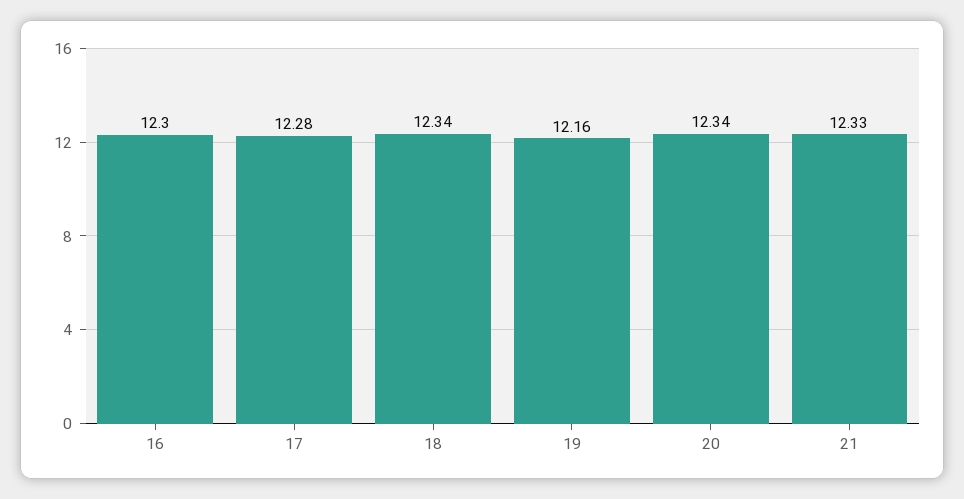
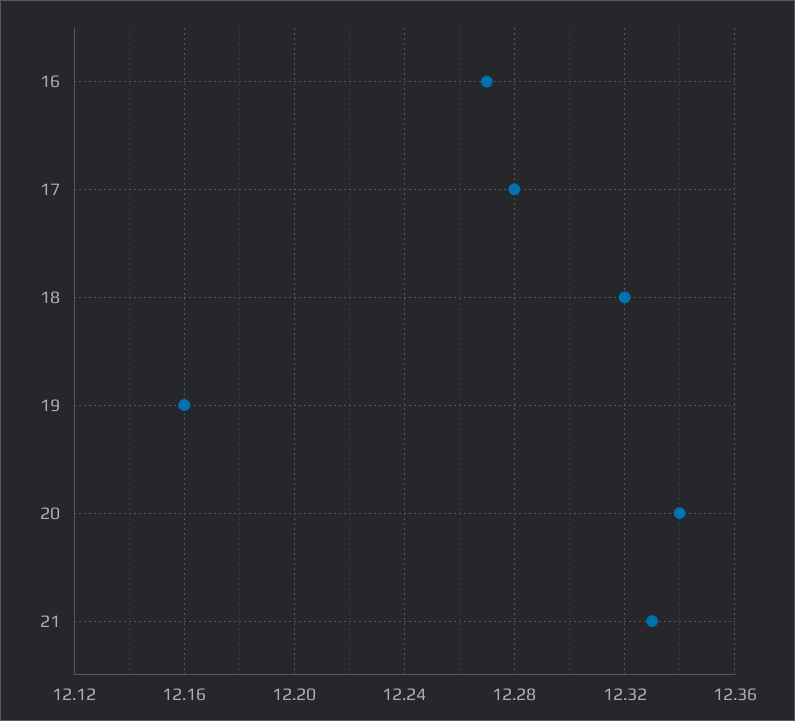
16: 12.3 -> 12.27
18: 12.34 -> 12.32

